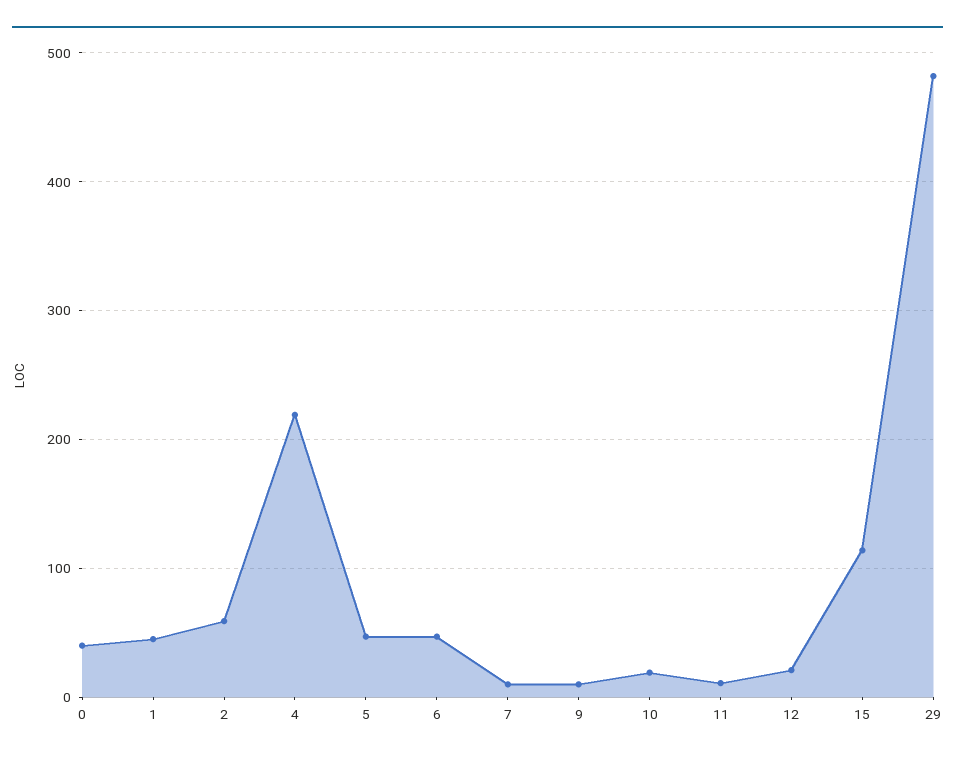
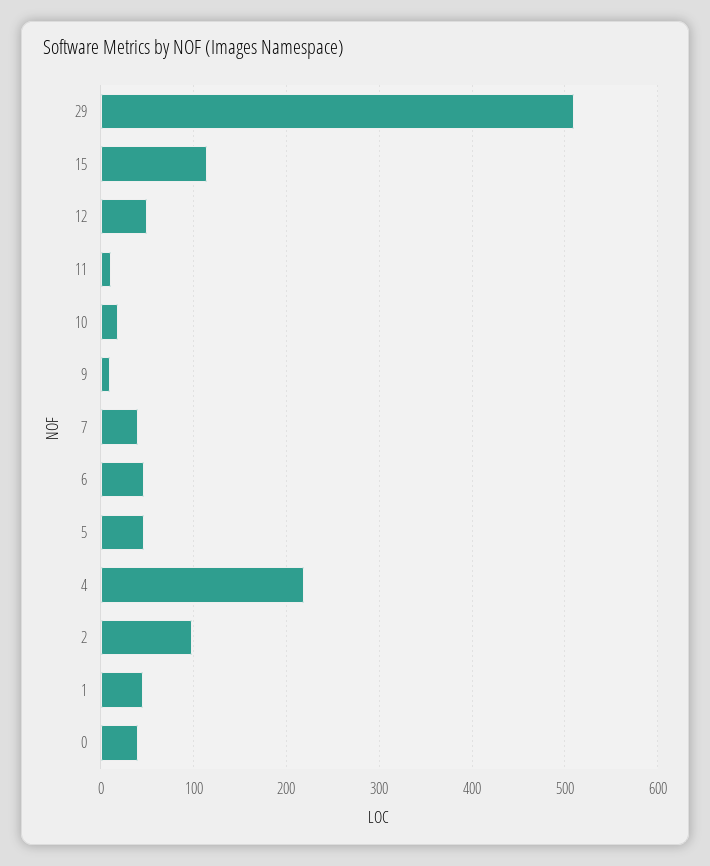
2: 60 -> 100
7: 10 -> 40
12: 20 -> 50
29: 480 -> 510

